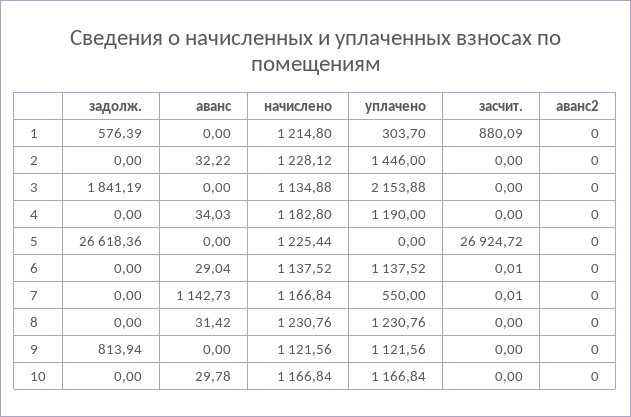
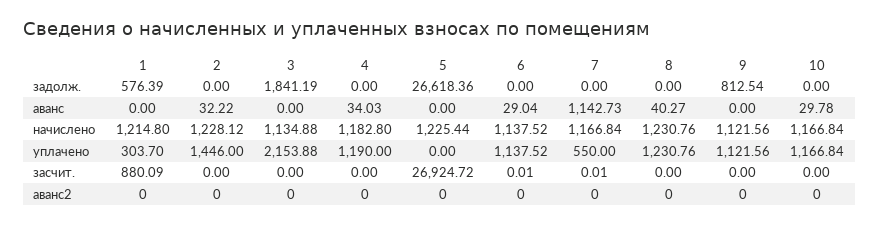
аванс, 8: 31.42 -> 40.27
задолж., 9: 813.94 -> 812.54

